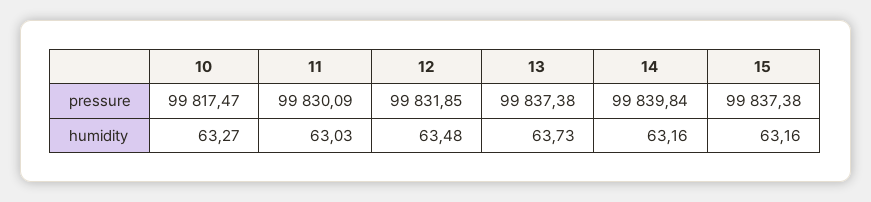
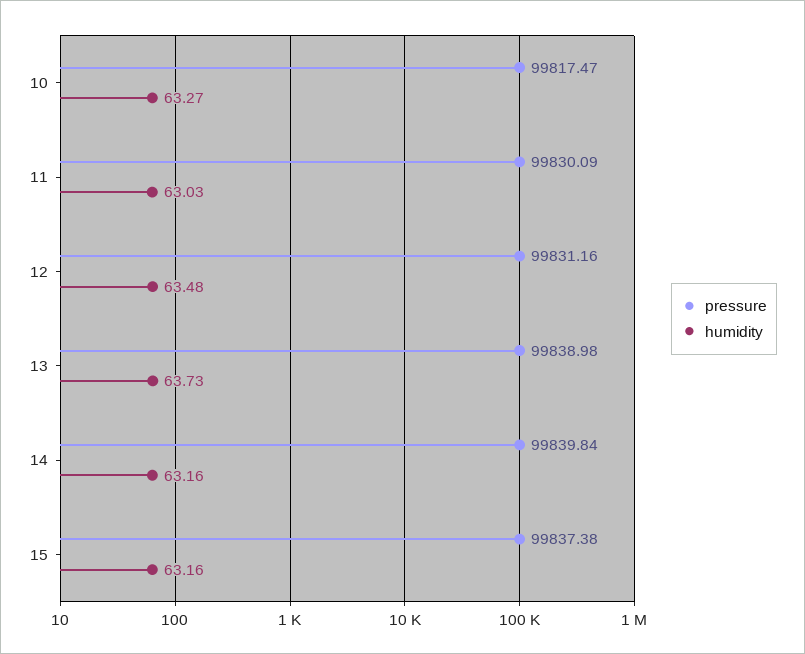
pressure, 12: 99831.85 -> 99831.16
pressure, 13: 99837.38 -> 99838.98

